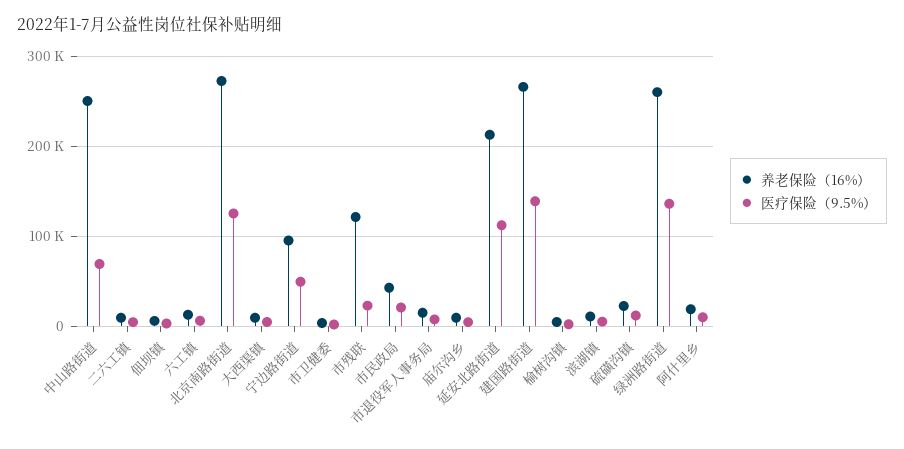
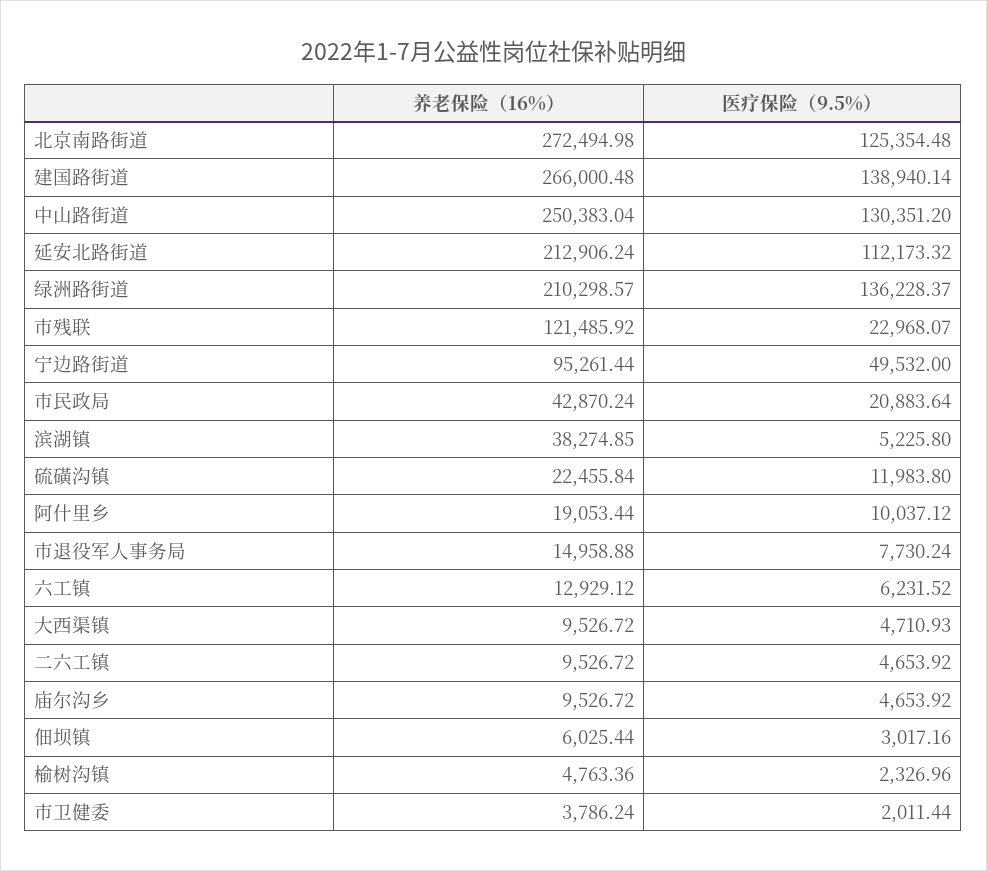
医疗保险（9.5%）, 中山路街道: 70000 -> 130351.2
养老保险（16%）, 滨湖镇: 10000 -> 38274.85
养老保险（16%）, 绿洲路街道: 260000 -> 210298.57

